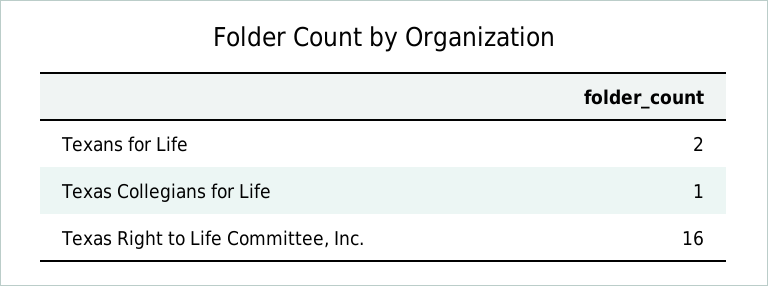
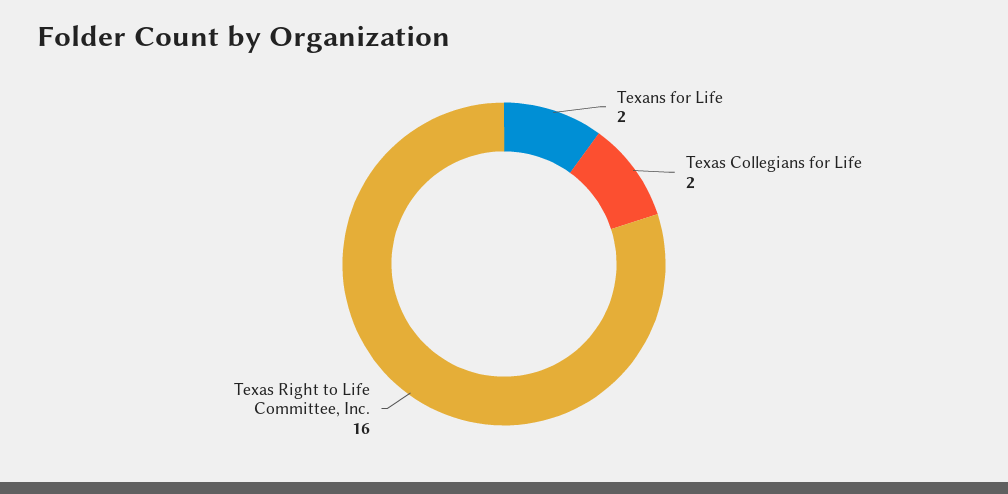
Texas Collegians for Life: 1 -> 2

